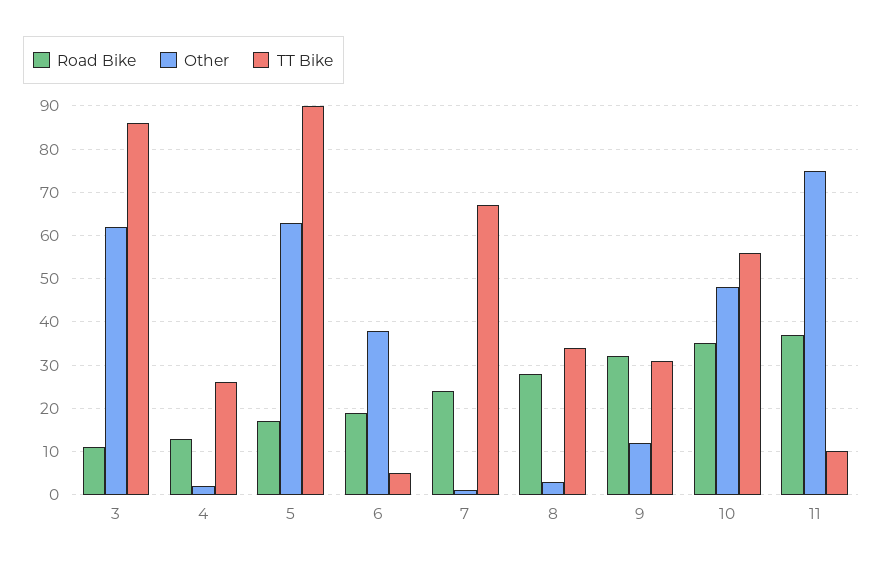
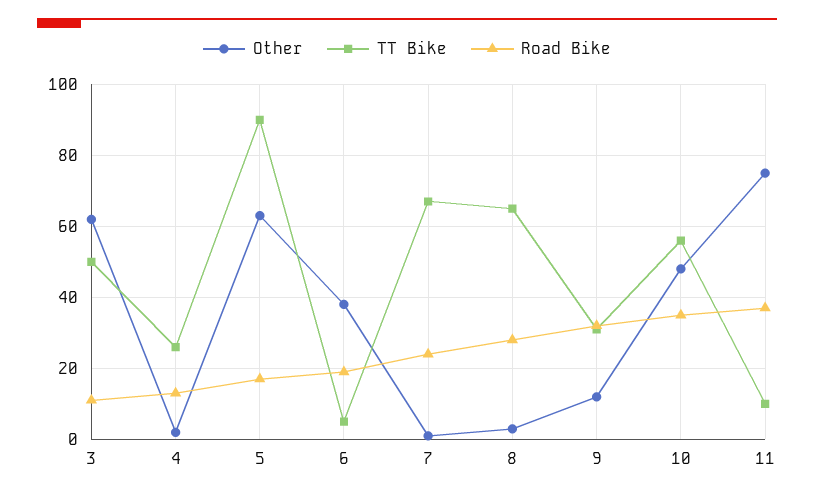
TT Bike, 3: 85 -> 50
TT Bike, 8: 35 -> 65

